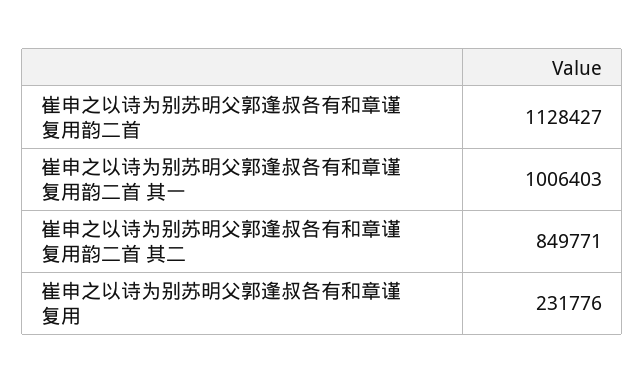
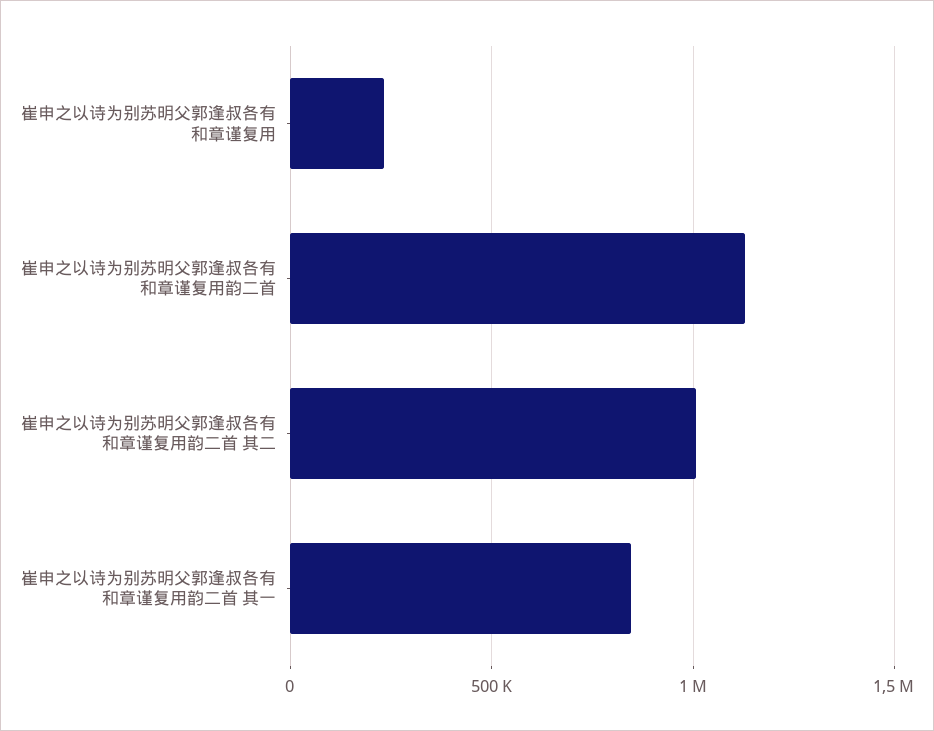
崔申之以诗为别苏明父郭逢叔各有和章谨复用韵二首 其一: 1006403 -> 850000
崔申之以诗为别苏明父郭逢叔各有和章谨复用韵二首 其二: 849771 -> 1000000

